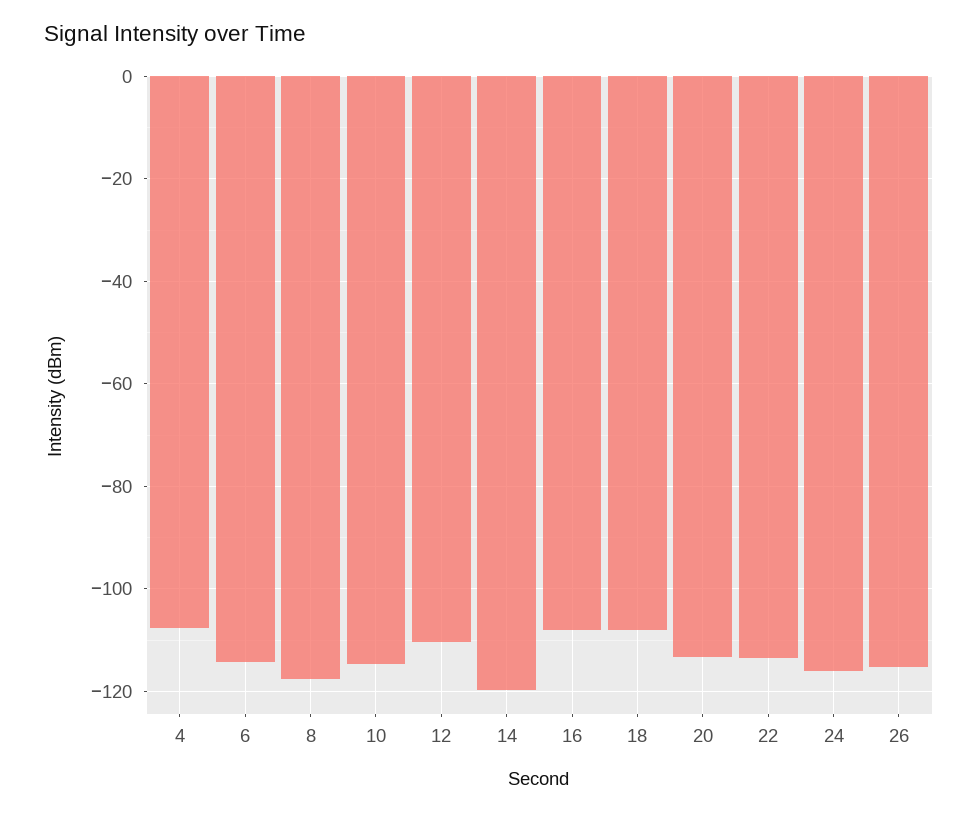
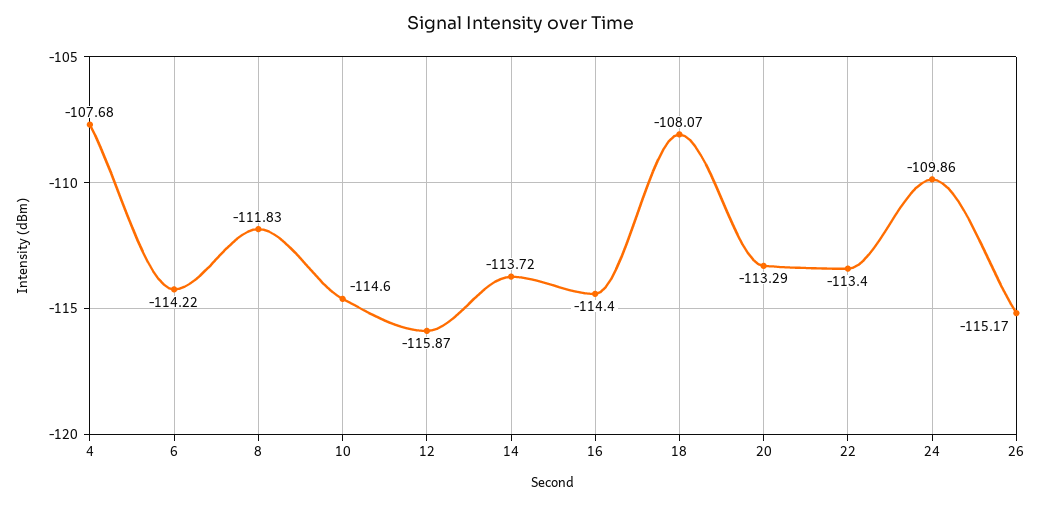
8: -118 -> -111.83
12: -110 -> -115.87
14: -120 -> -113.72
16: -108 -> -114.4
24: -116 -> -109.86

